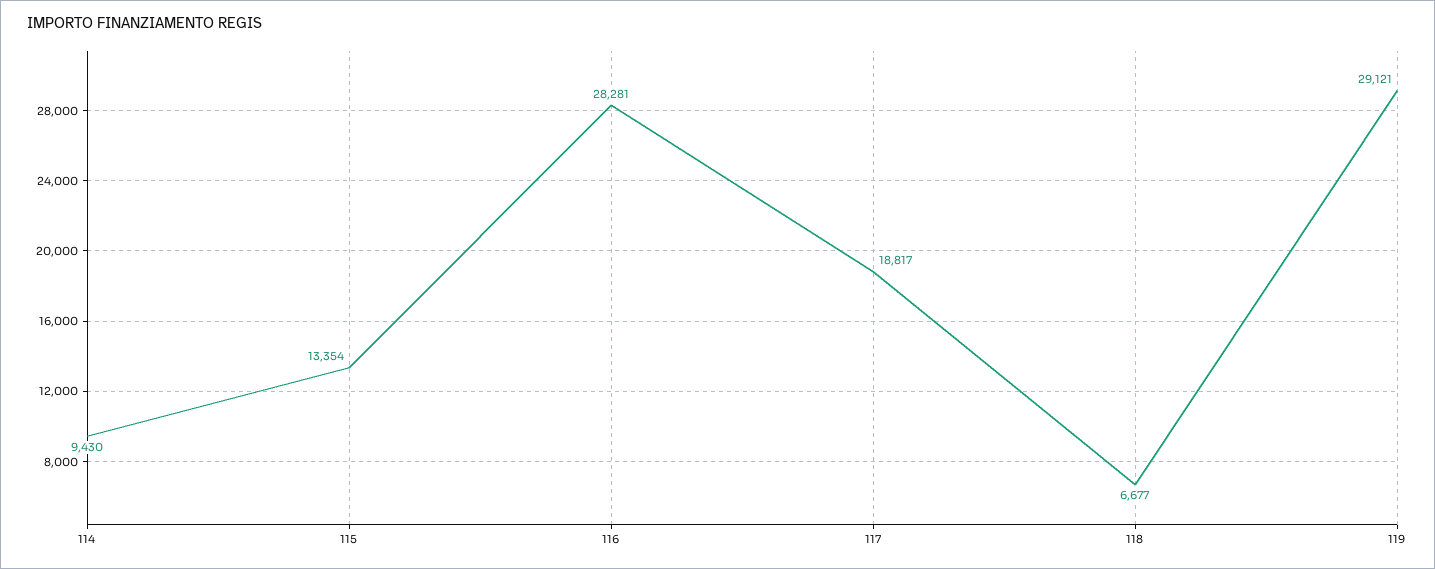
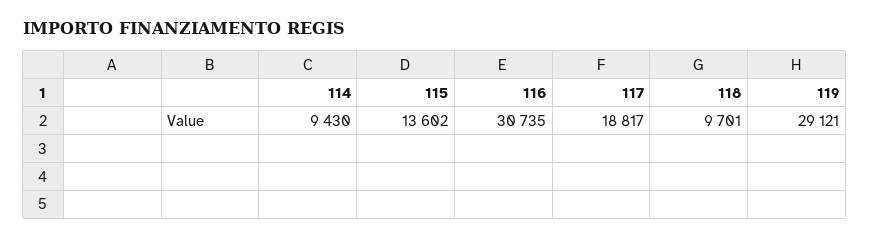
115: 13354 -> 13602
116: 28281 -> 30735
118: 6677 -> 9701

